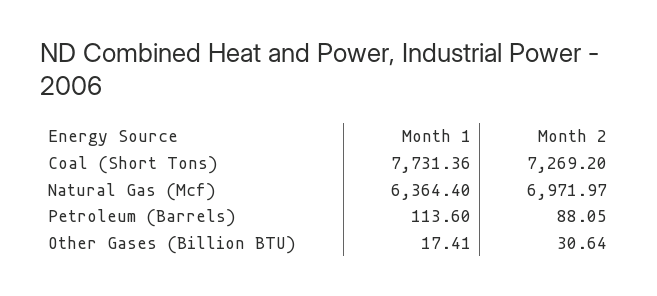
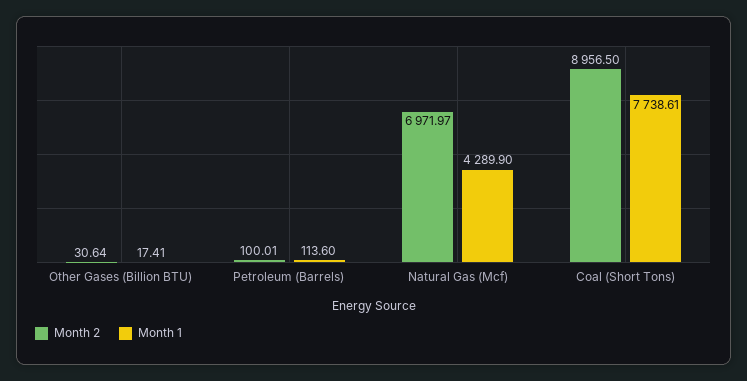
Month 1, Coal (Short Tons): 7731.36 -> 7738.61
Month 2, Coal (Short Tons): 7269.2 -> 8956.5
Month 1, Natural Gas (Mcf): 6364.4 -> 4289.9
Month 2, Petroleum (Barrels): 88.05 -> 100.01

